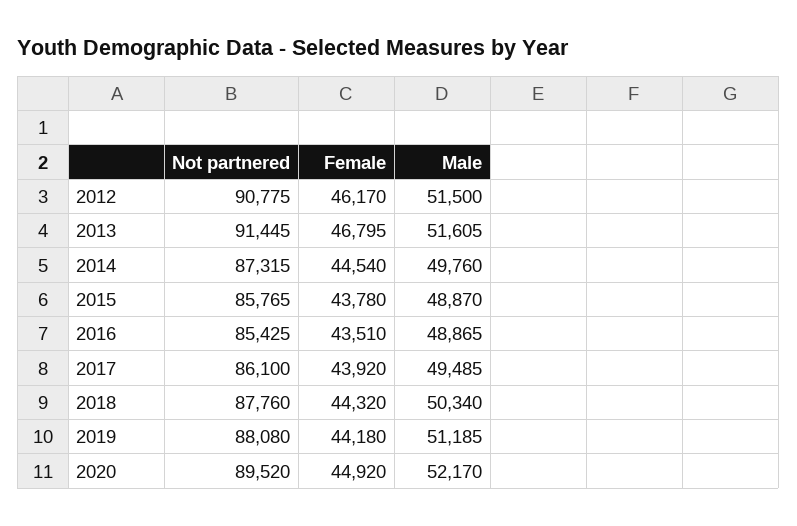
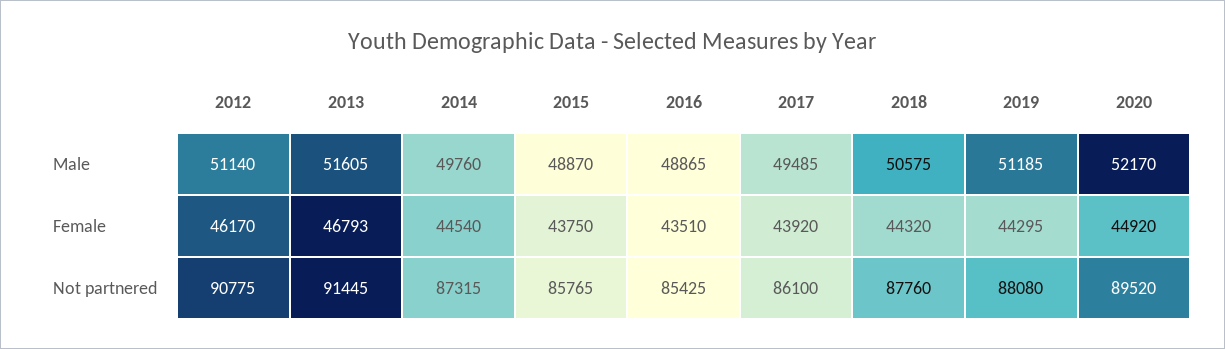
Male, 2012: 51500 -> 51140
Female, 2013: 46795 -> 46793
Female, 2015: 43780 -> 43750
Male, 2018: 50340 -> 50575
Female, 2019: 44180 -> 44295

